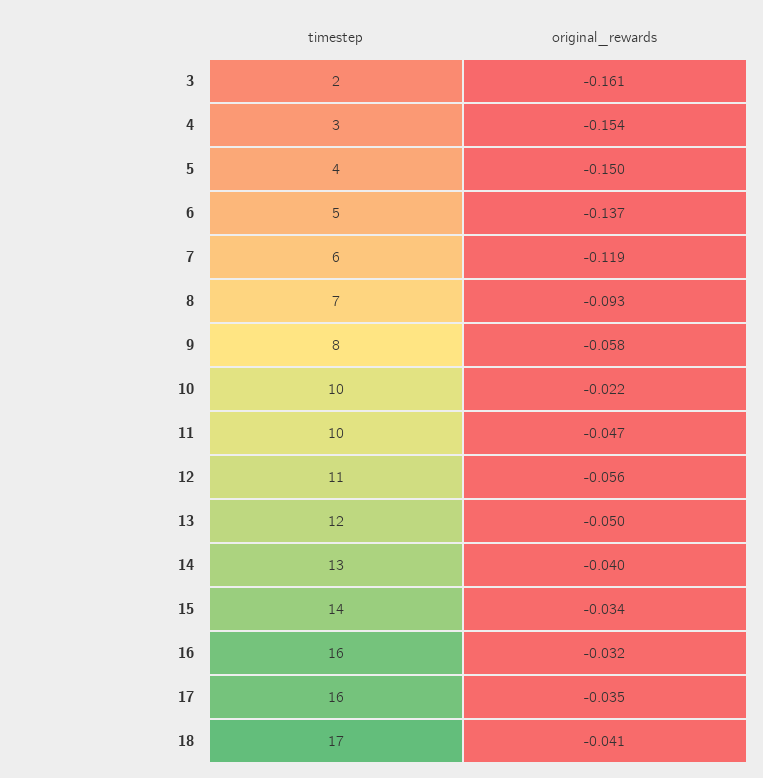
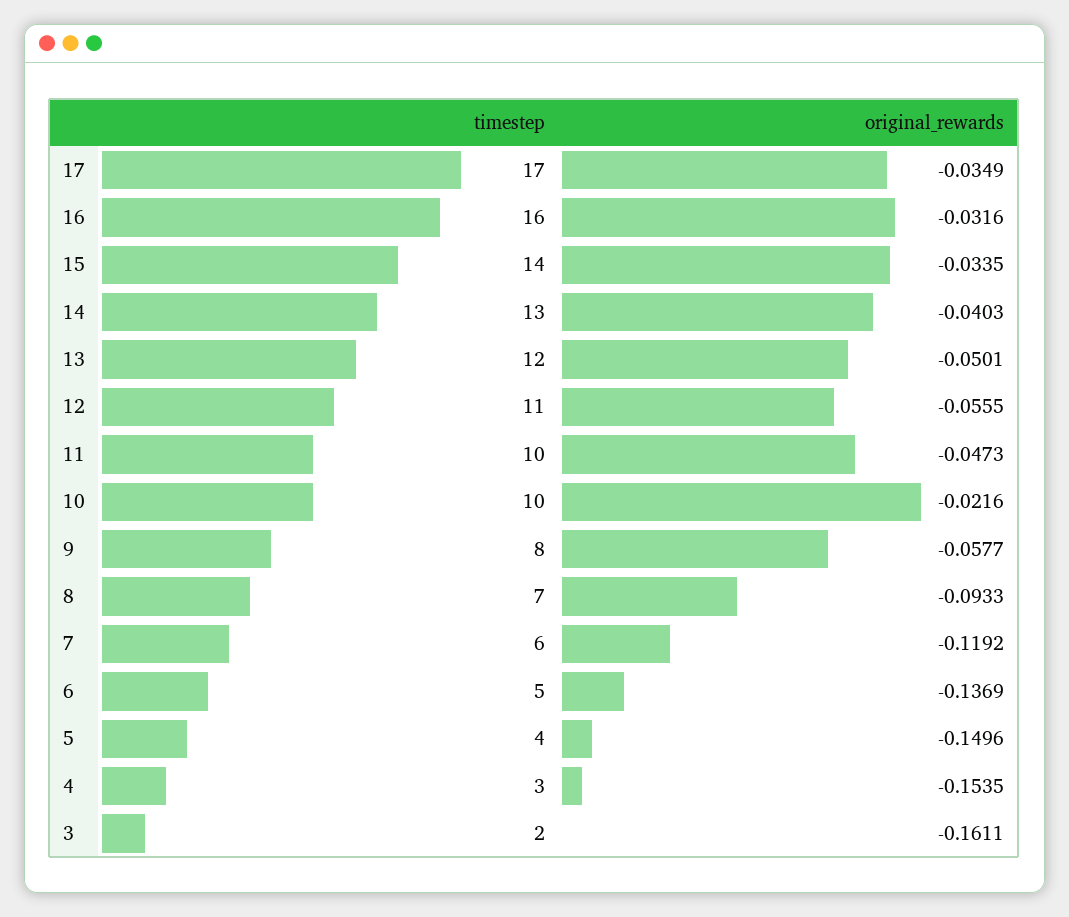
timestep, 17: 16 -> 17
timestep, 18: 17 -> none
original_rewards, 18: -0.041 -> none

